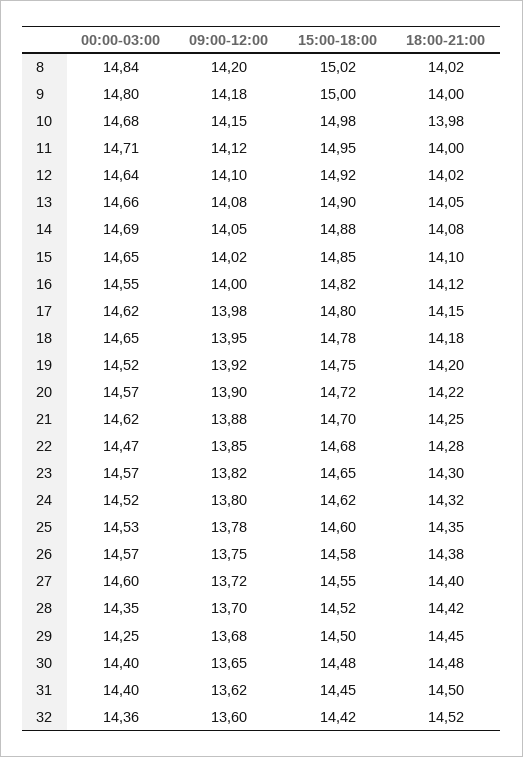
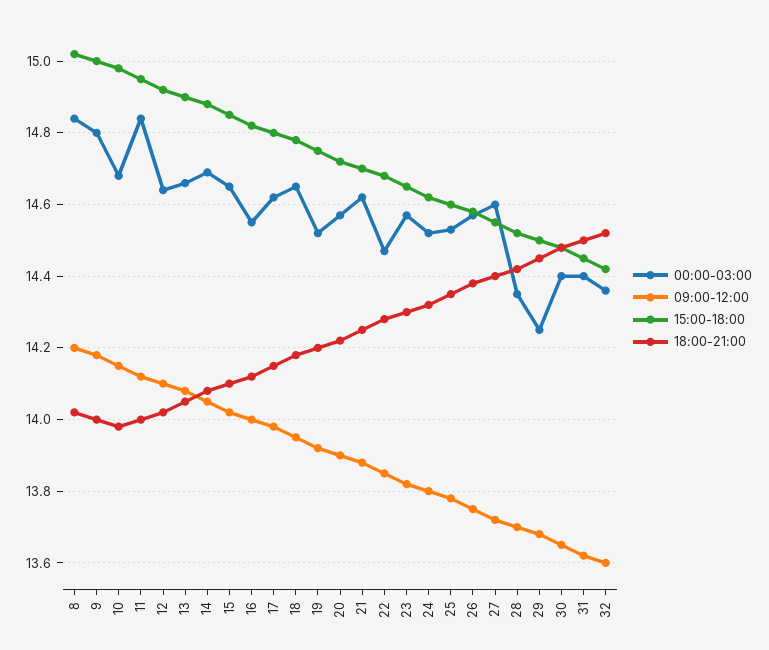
00:00-03:00, 11: 14.71 -> 14.85

